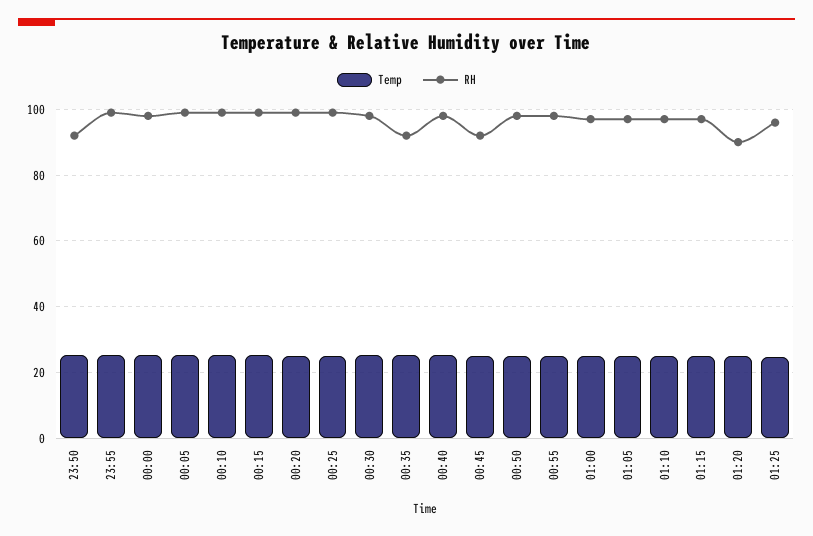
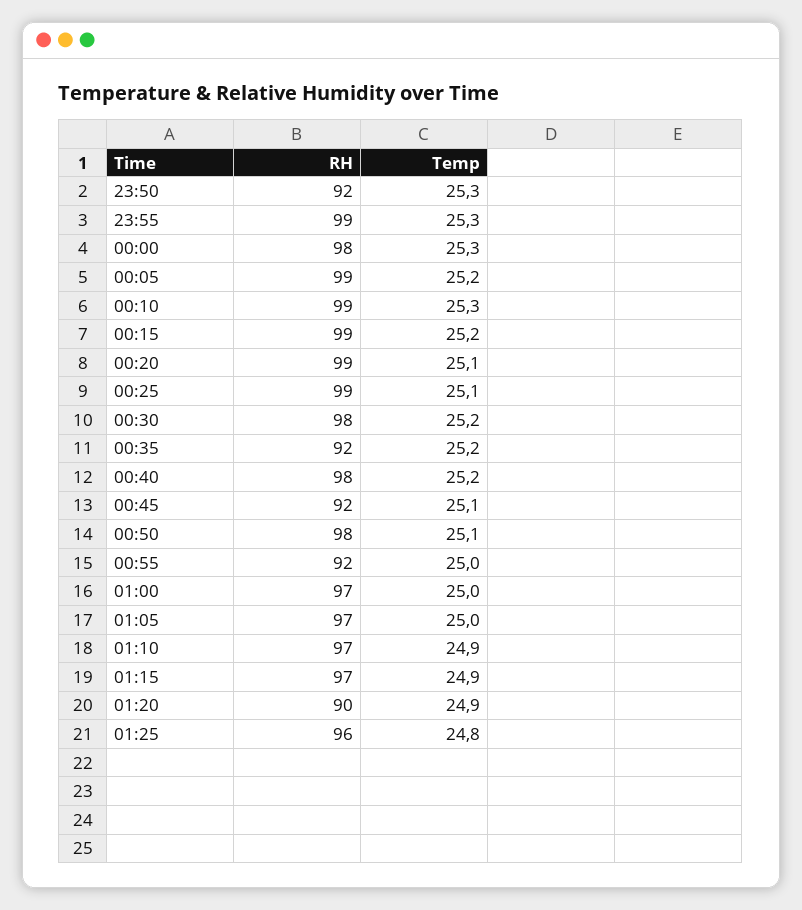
RH, 00:55: 98 -> 92

